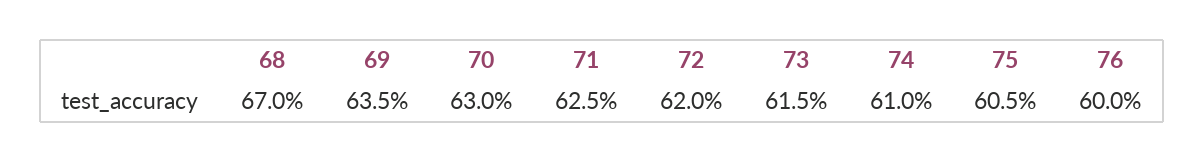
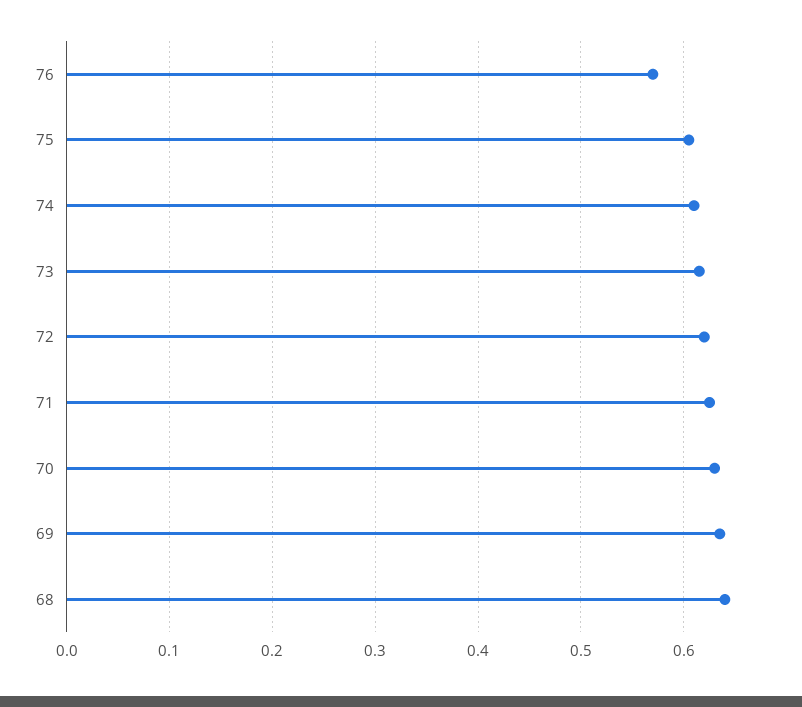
68: 0.67 -> 0.64
76: 0.6 -> 0.57

